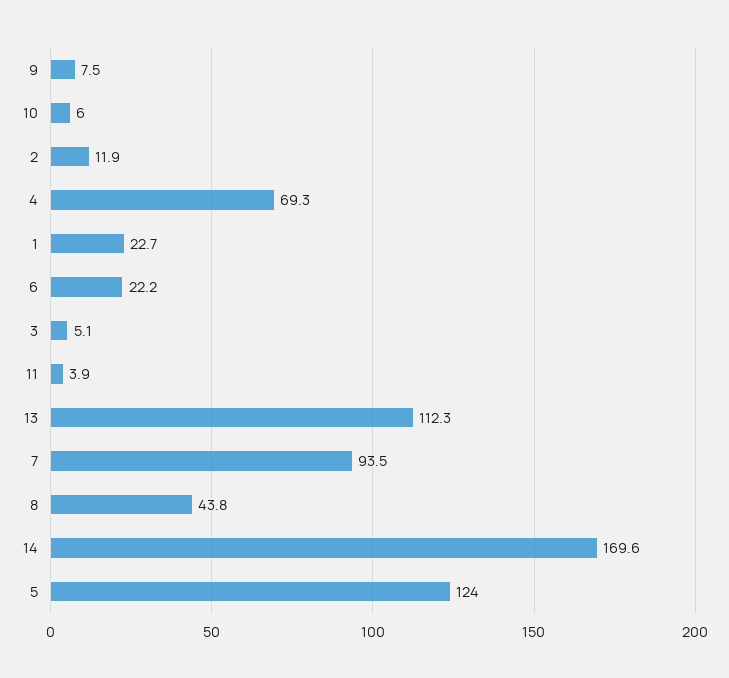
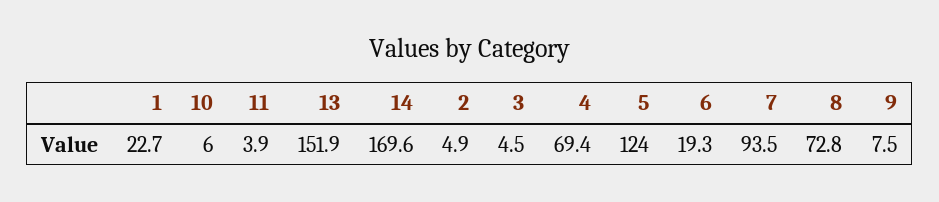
2: 11.9 -> 4.9
4: 69.3 -> 69.4
6: 22.2 -> 19.3
3: 5.1 -> 4.5
13: 112.3 -> 151.9
8: 43.8 -> 72.8

